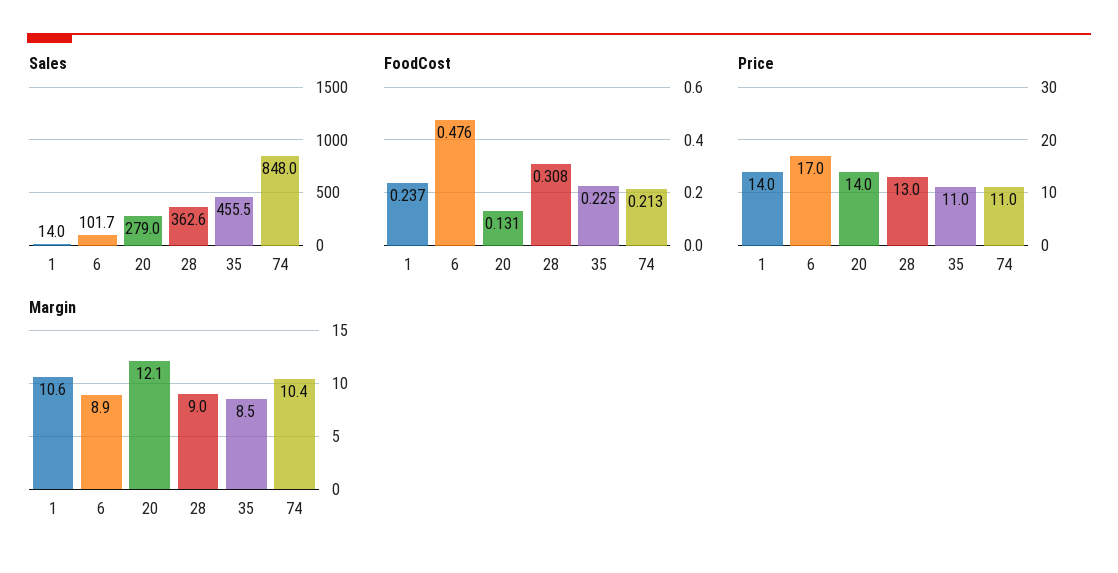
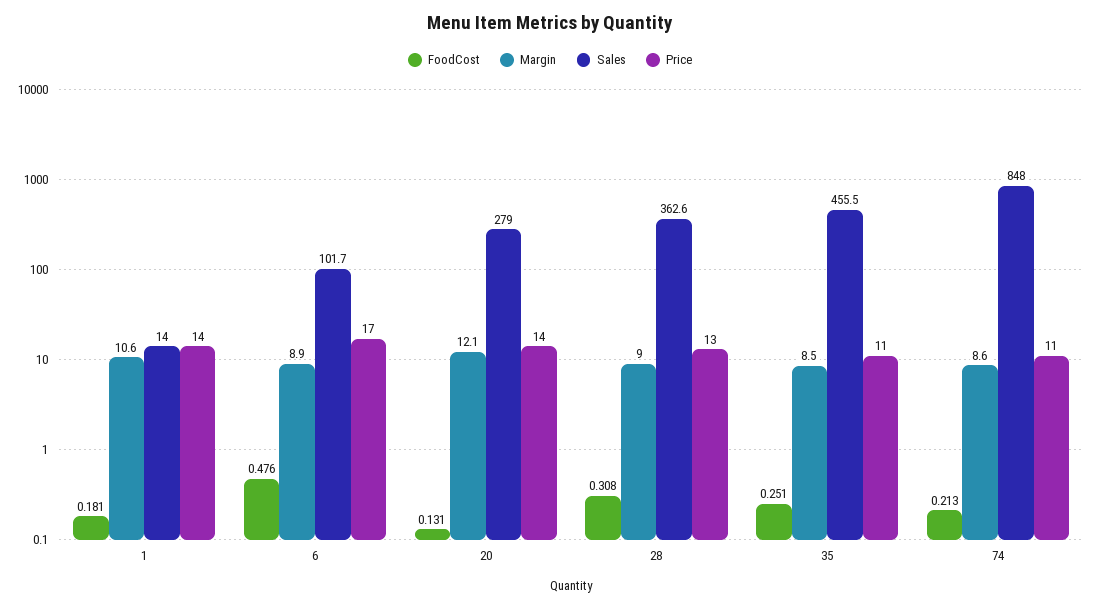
FoodCost, 1: 0.237 -> 0.181
FoodCost, 35: 0.225 -> 0.251
Margin, 74: 10.4 -> 8.6

